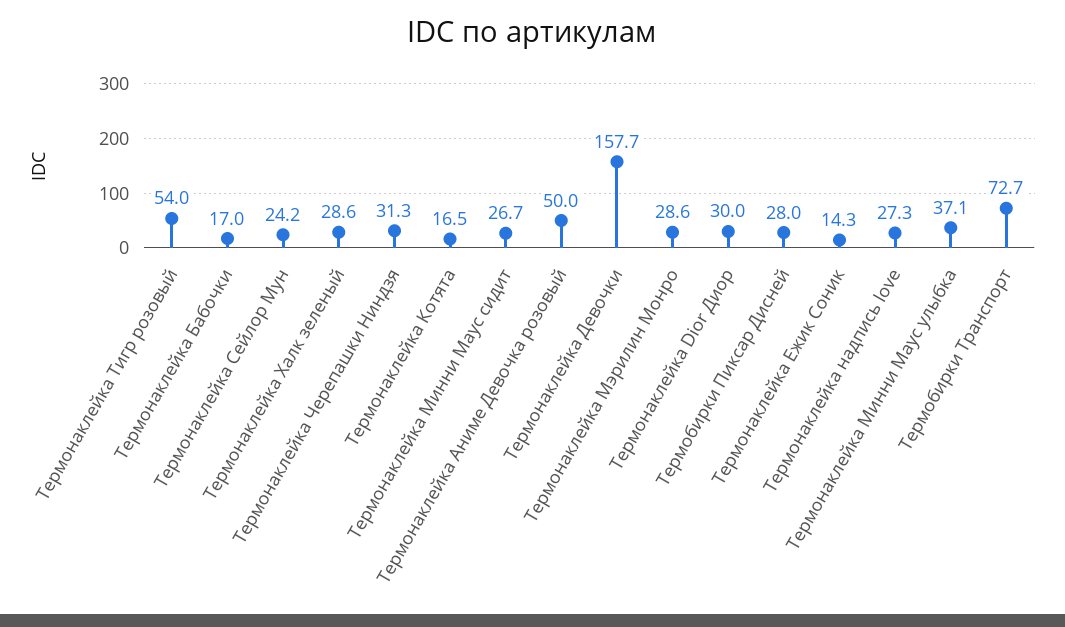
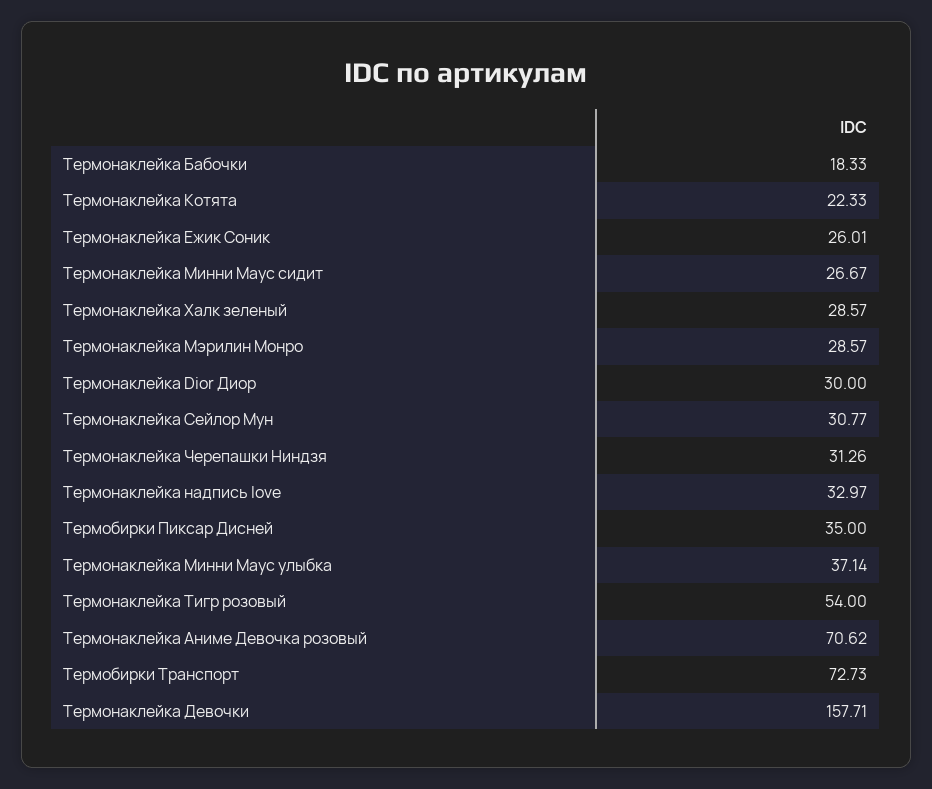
Термонаклейка Бабочки: 17 -> 18.33
Термонаклейка Сейлор Мун: 24.2 -> 30.77
Термонаклейка Котята: 16.5 -> 22.33
Термонаклейка Аниме Девочка розовый: 50 -> 70.62
Термобирки Пиксар Дисней: 28 -> 35
Термонаклейка Ежик Соник: 14.3 -> 26.01
Термонаклейка надпись love: 27.3 -> 32.97

